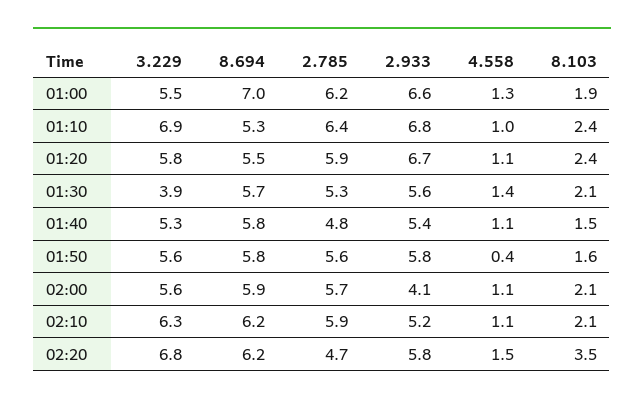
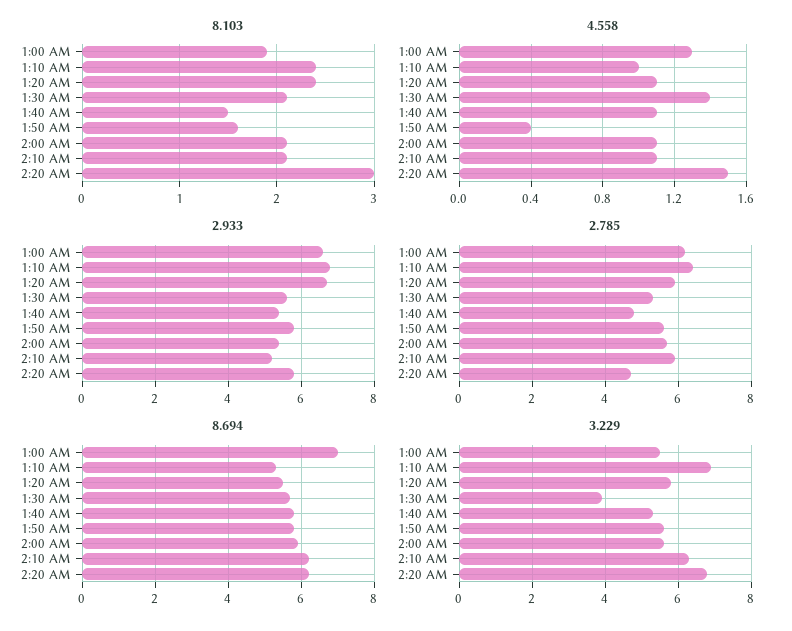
2.933, 02:00: 4.1 -> 5.5
8.103, 02:20: 3.5 -> 3

